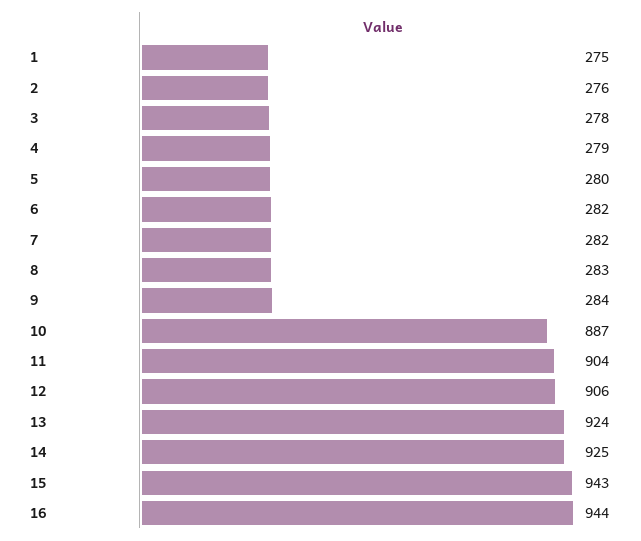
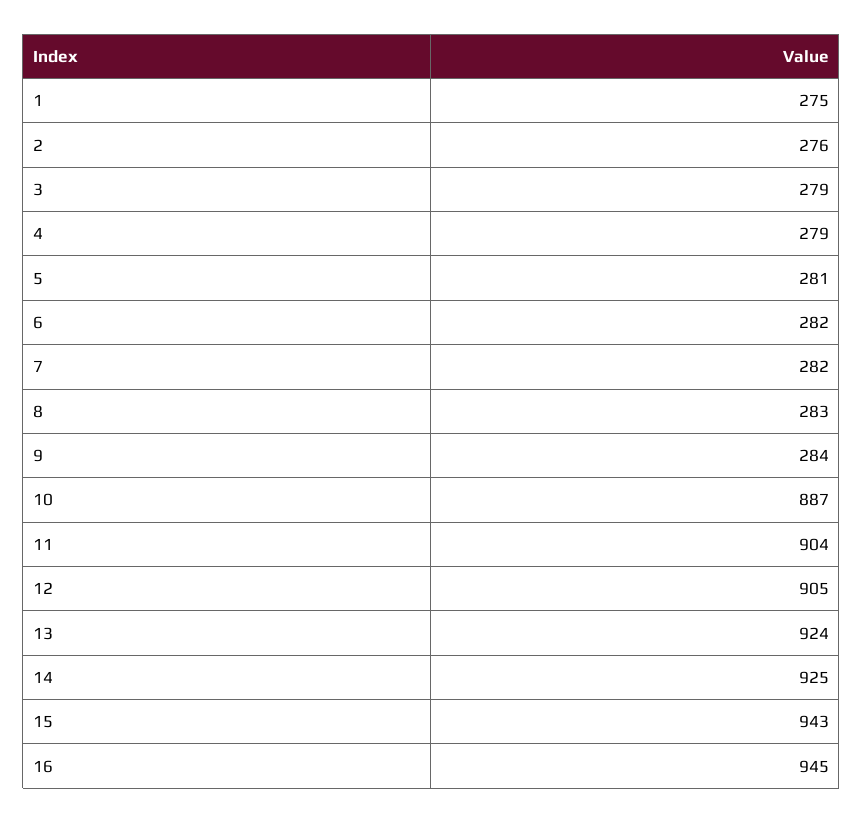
3: 278 -> 279
5: 280 -> 281
12: 906 -> 905
16: 944 -> 945

